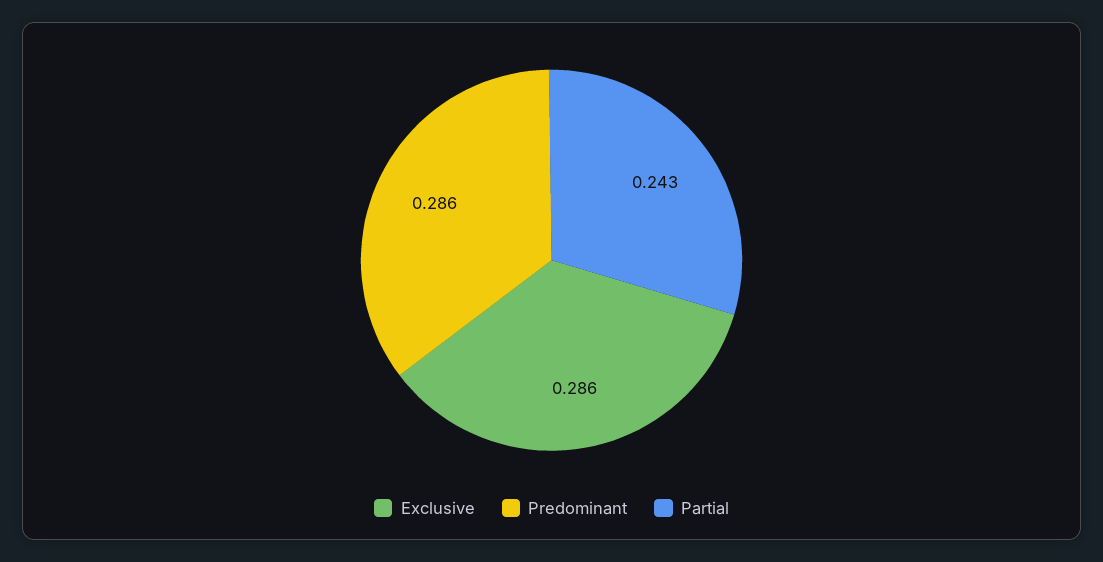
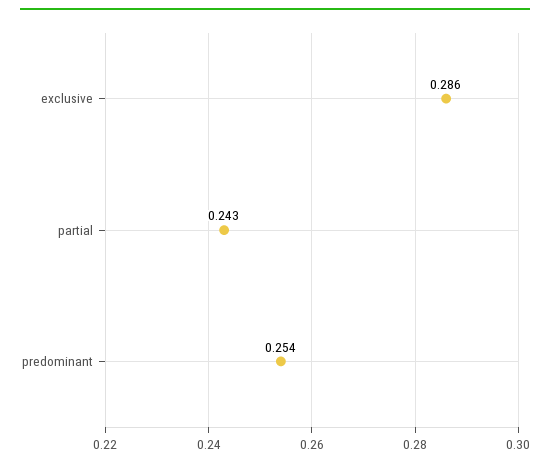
Predominant: 0.286 -> 0.254

